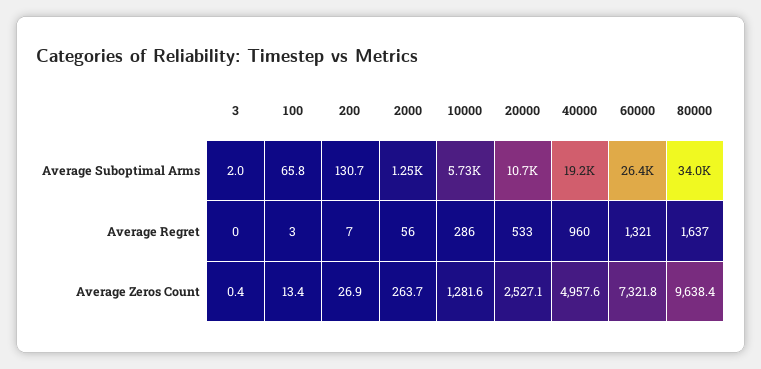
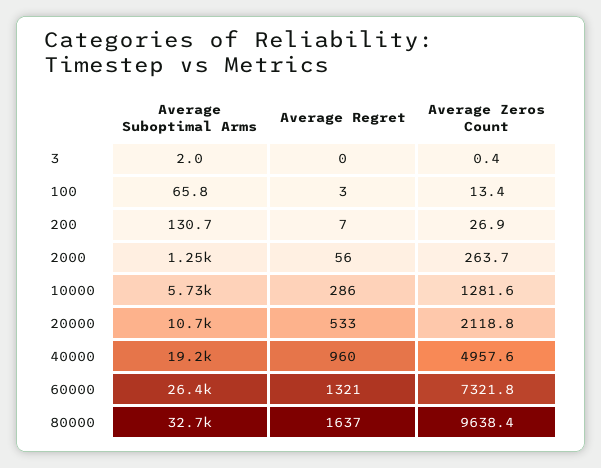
80000, Average Suboptimal Arms: 34000 -> 32700
20000, Average Zeros Count: 2527.1 -> 2118.8

